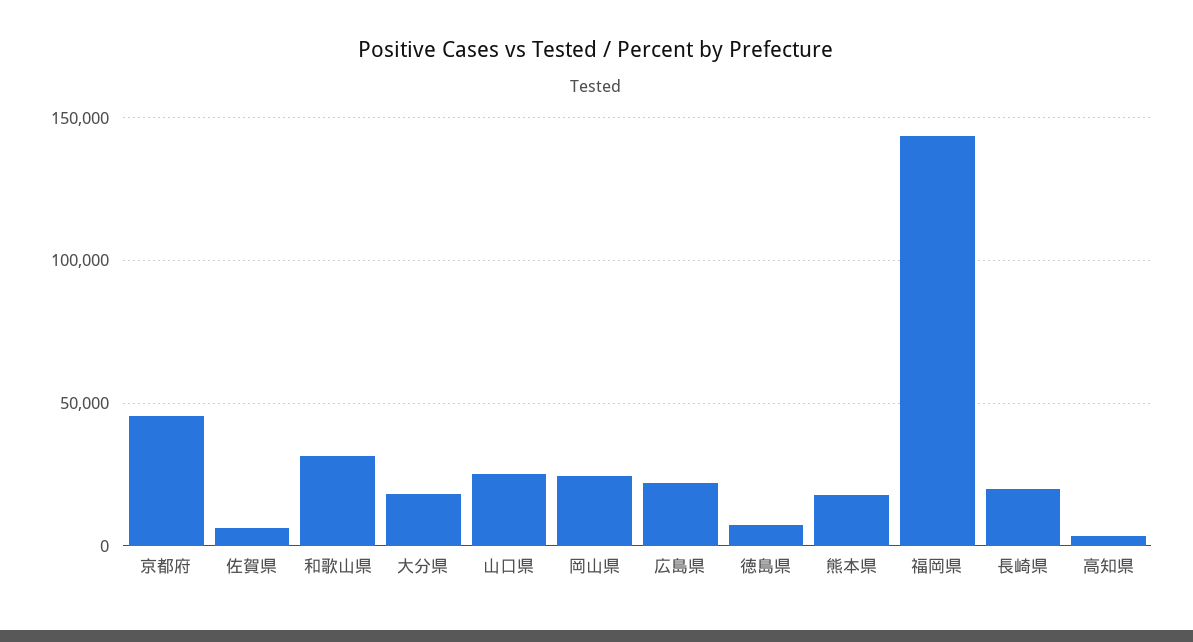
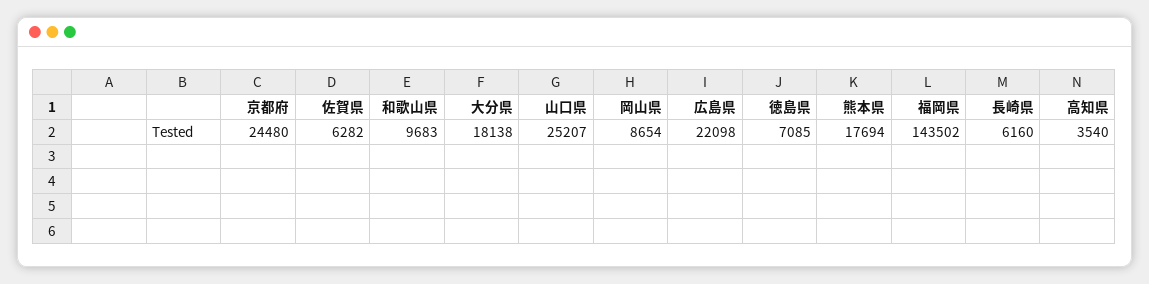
京都府: 45000 -> 24480
和歌山県: 30000 -> 9683
岡山県: 25000 -> 8654
長崎県: 20000 -> 6160

